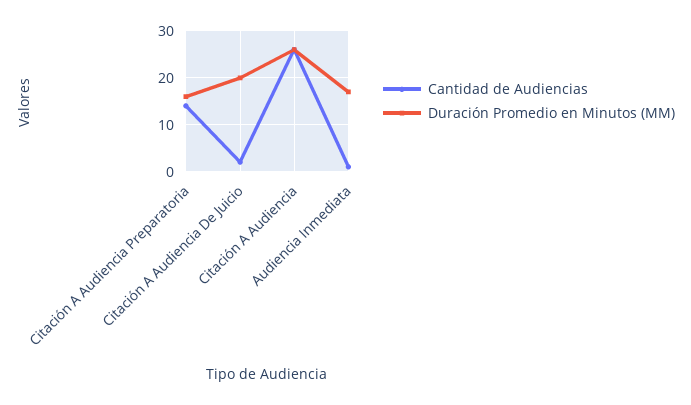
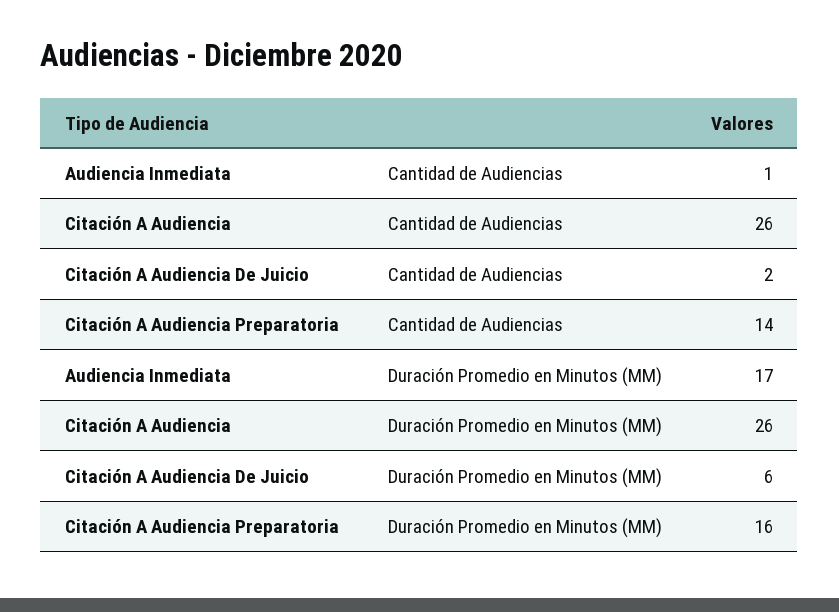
Duración Promedio en Minutos (MM), Citación A Audiencia De Juicio: 20 -> 6

